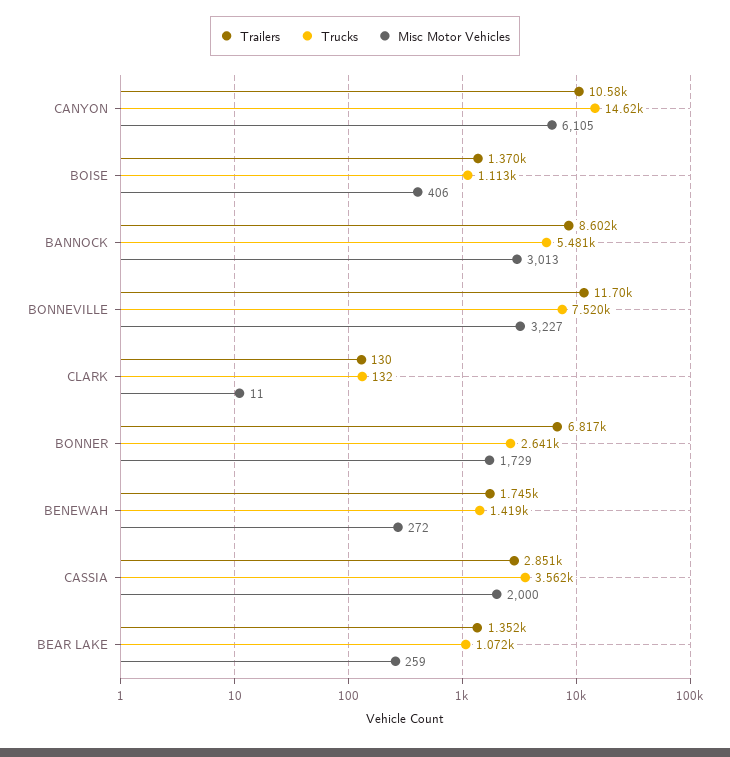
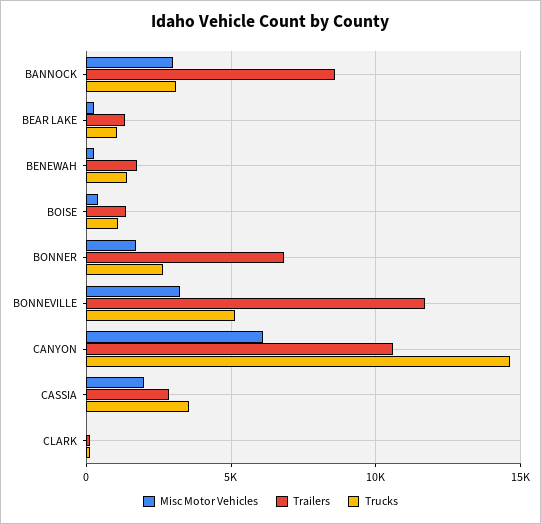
Trucks, BANNOCK: 5481 -> 3000
Trucks, BONNEVILLE: 7520 -> 5000

